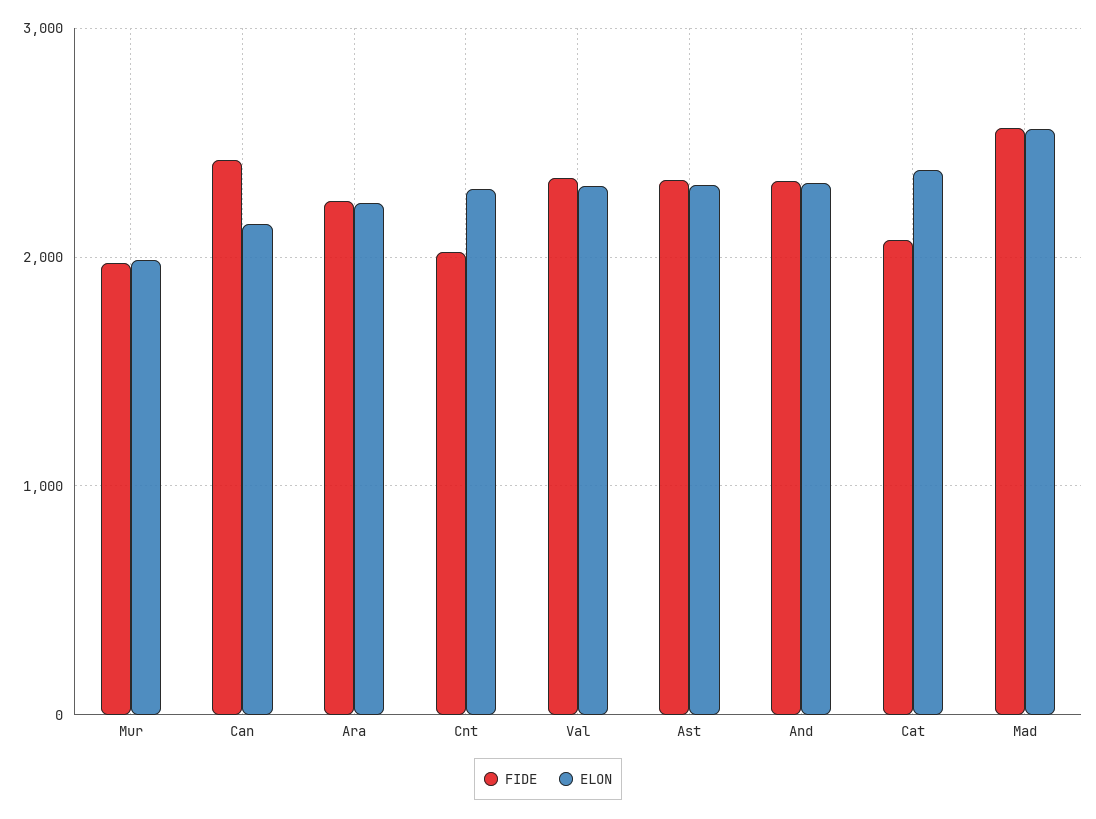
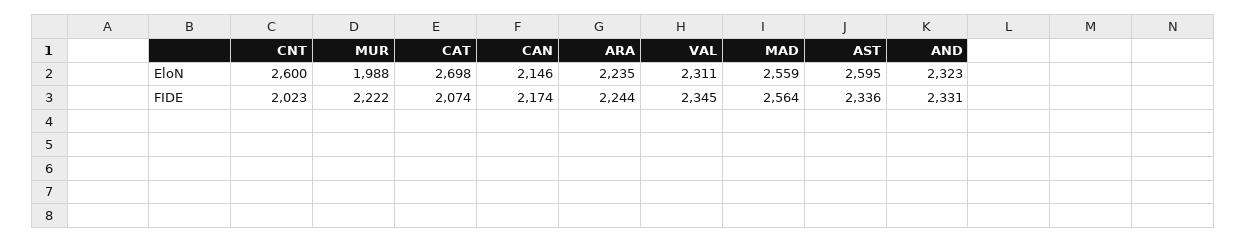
FIDE, Mur: 2000 -> 2222
FIDE, Can: 2400 -> 2174
ELON, Cnt: 2300 -> 2600
ELON, Ast: 2300 -> 2595
ELON, Cat: 2400 -> 2698

